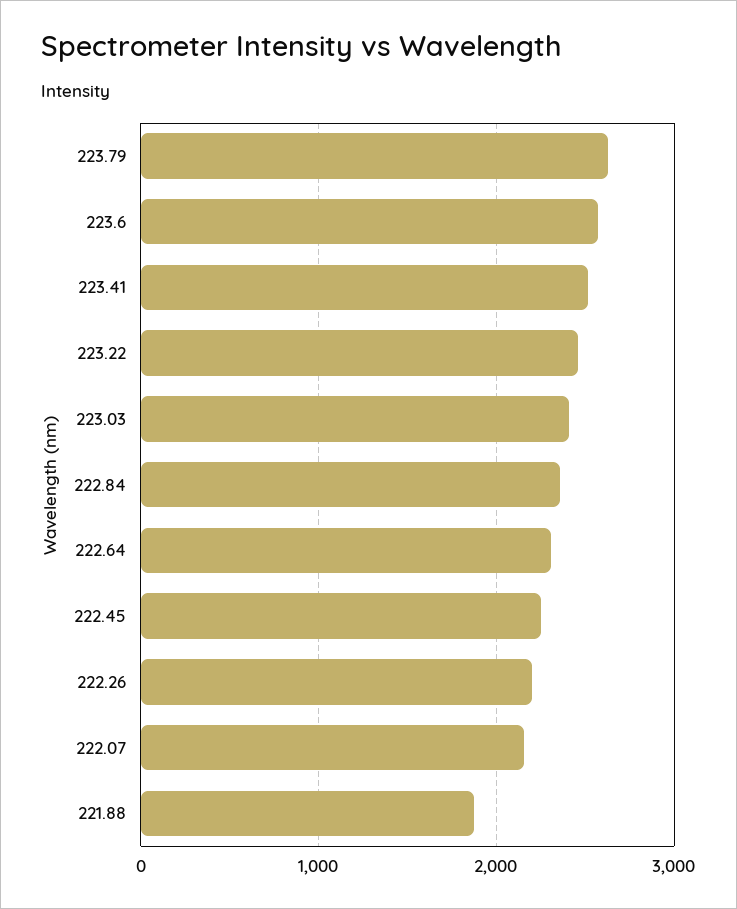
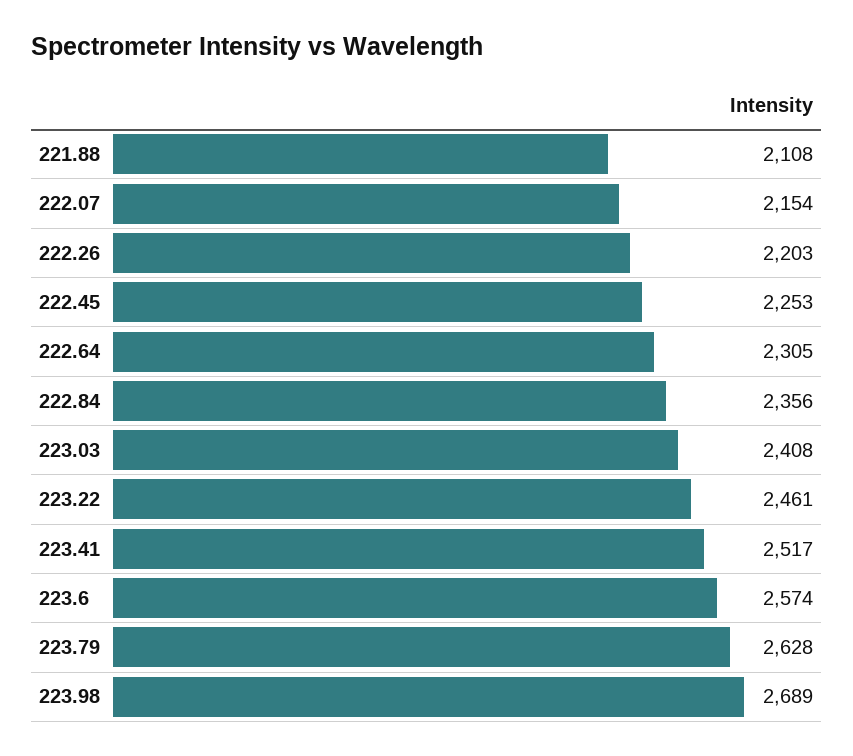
221.88: 1900 -> 2108
223.98: none -> 2689

